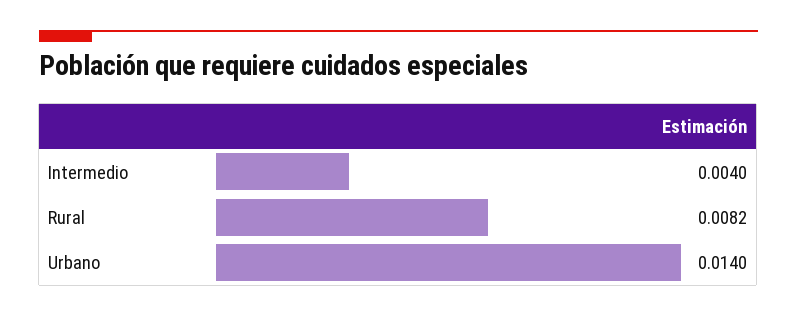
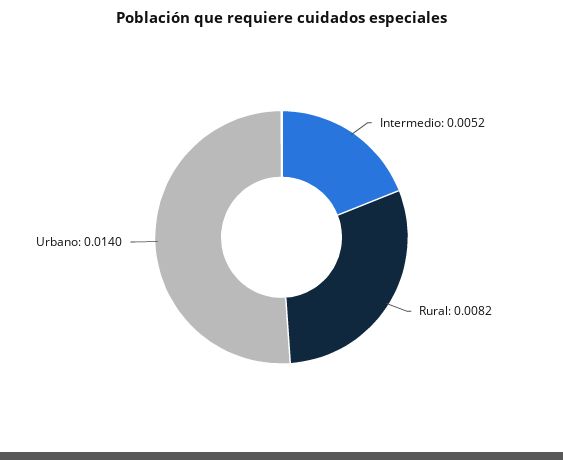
Intermedio: 0.004 -> 0.0052

